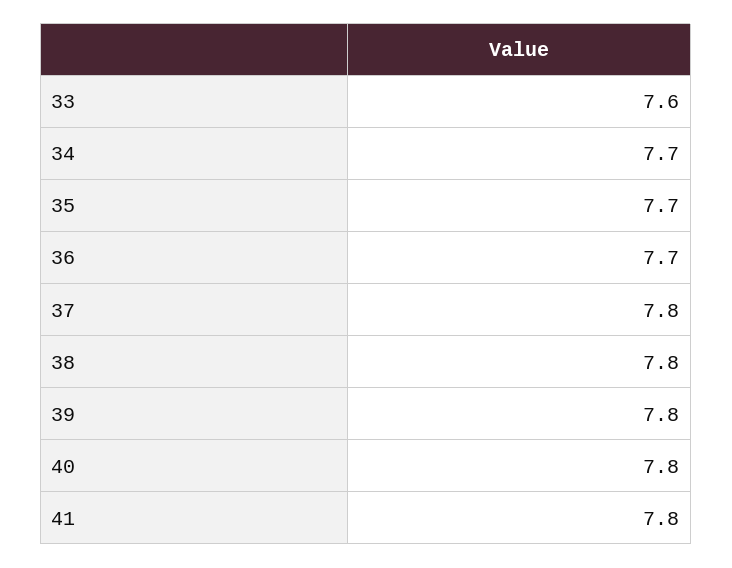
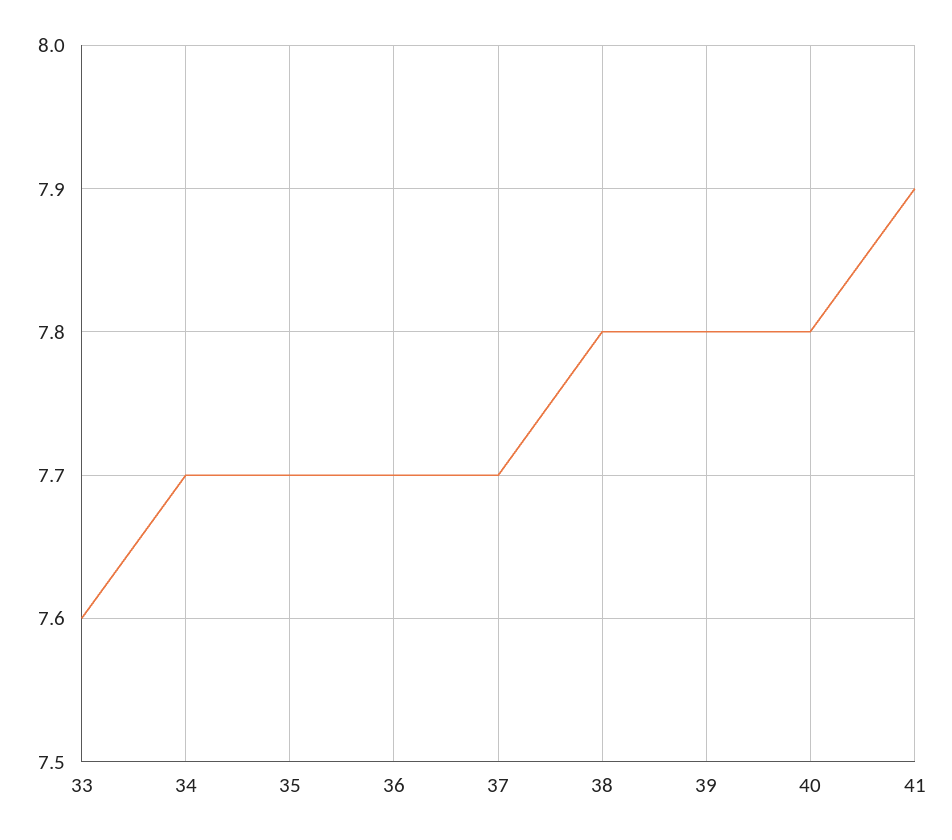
37: 7.8 -> 7.7
41: 7.8 -> 7.9

